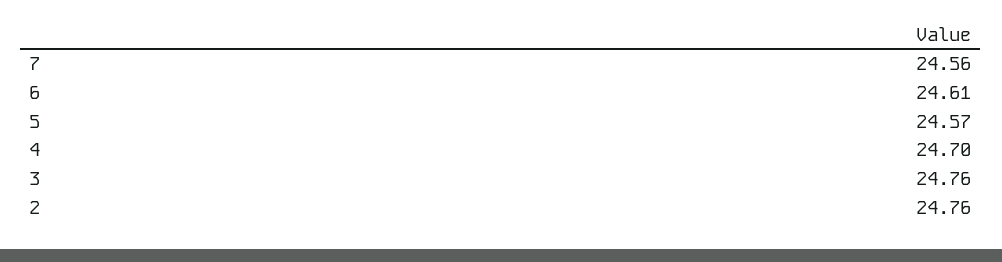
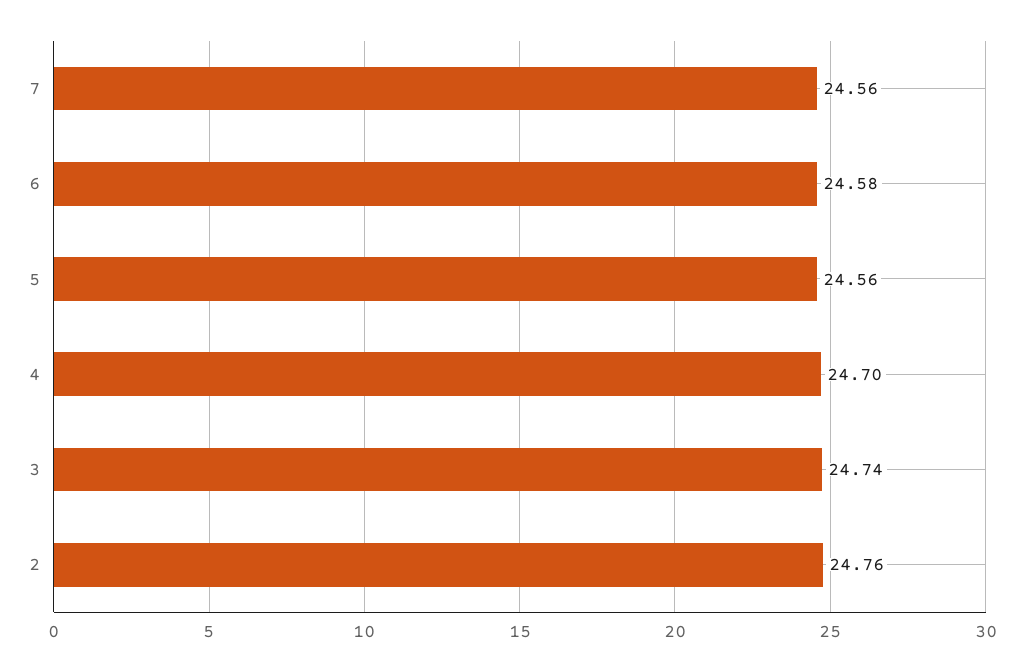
6: 24.61 -> 24.58
5: 24.57 -> 24.56
3: 24.76 -> 24.74

